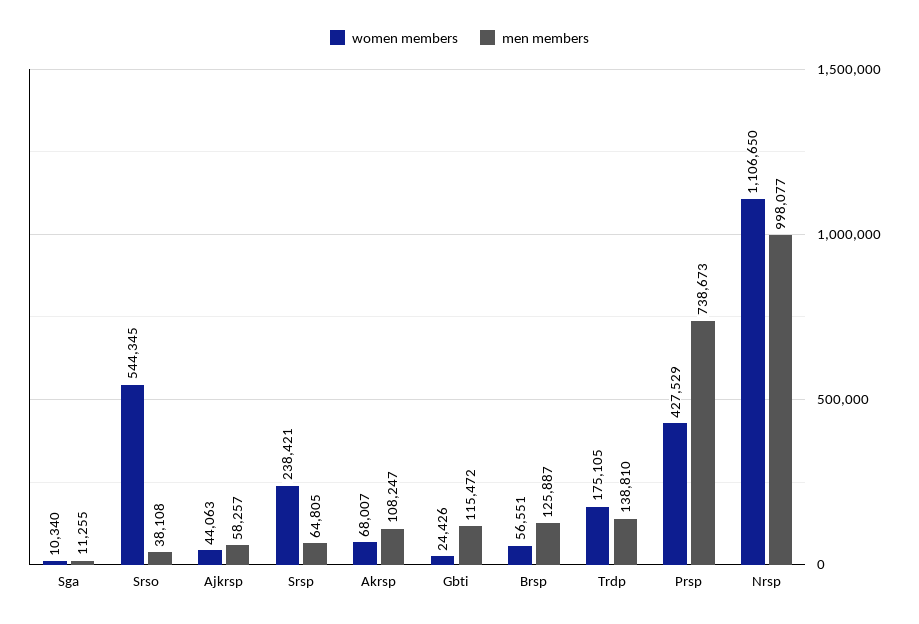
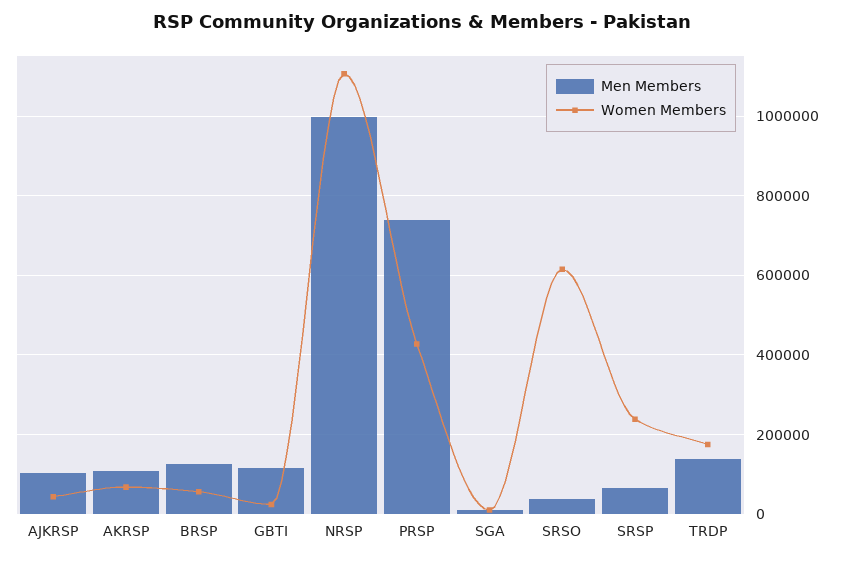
women members, Srso: 544345 -> 620000
men members, Ajkrsp: 58257 -> 100000

